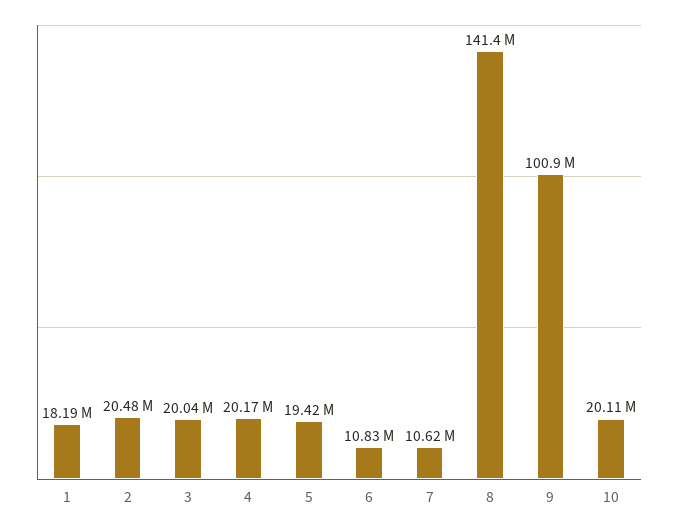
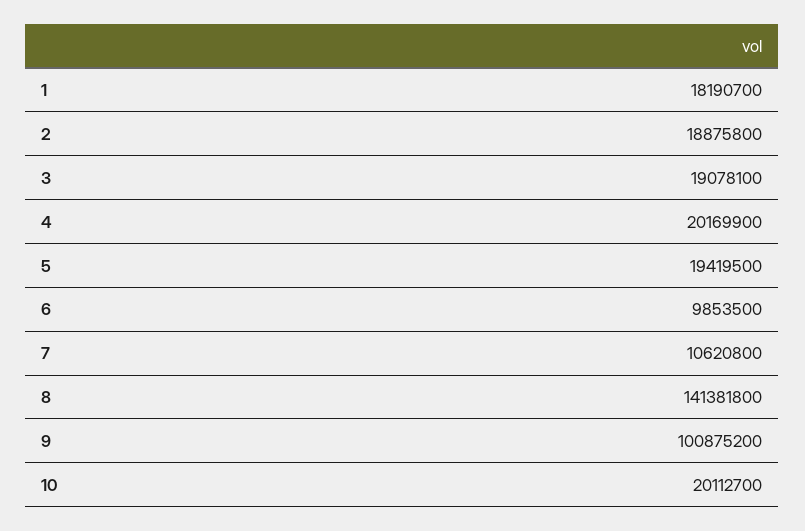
2: 20480000 -> 18875800
3: 20040000 -> 19078100
6: 10830000 -> 9853500

